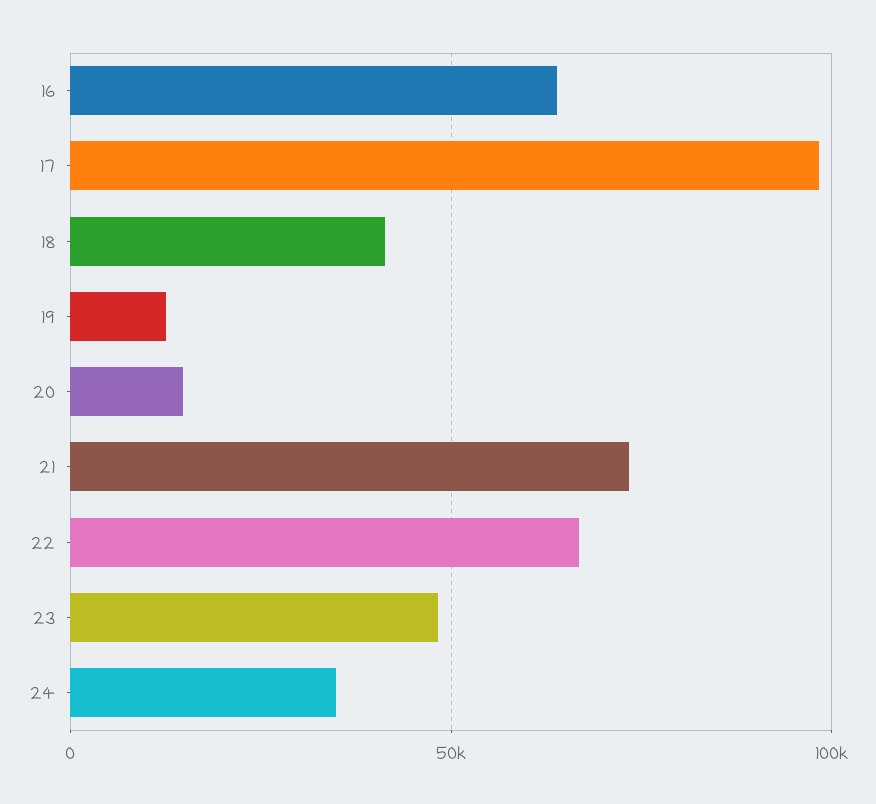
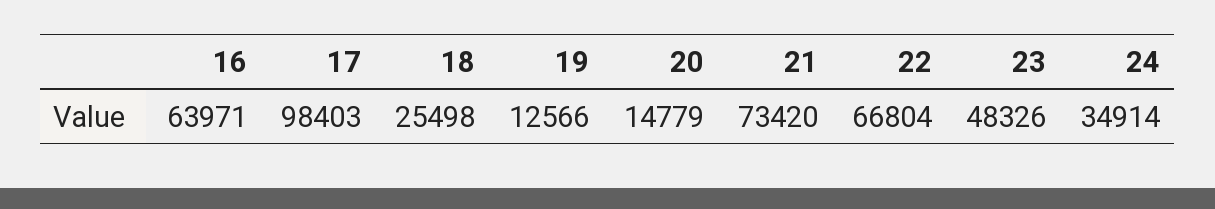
18: 40000 -> 25498

